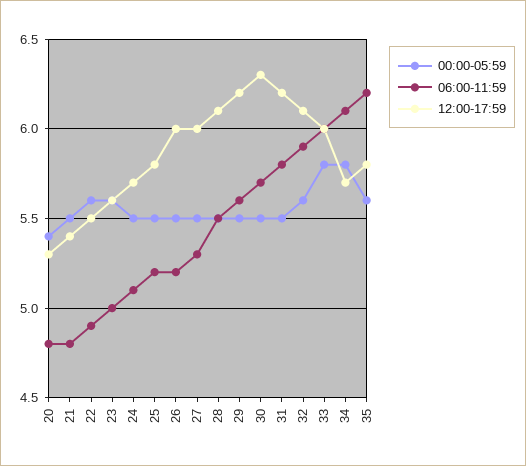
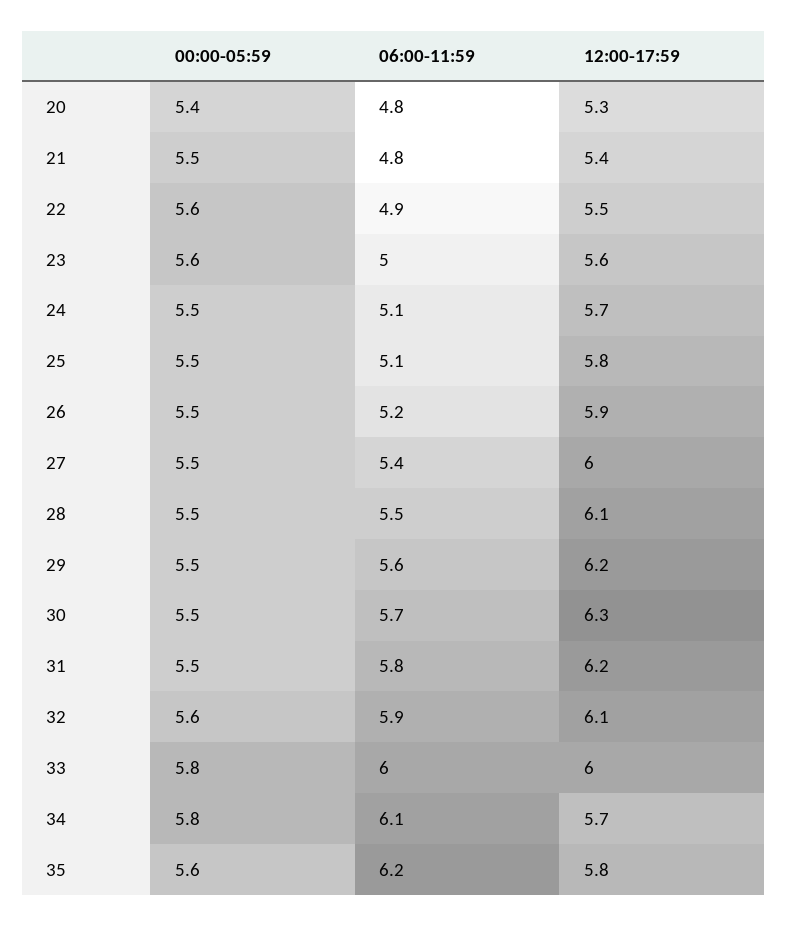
06:00-11:59, 25: 5.2 -> 5.1
12:00-17:59, 26: 6 -> 5.9
06:00-11:59, 27: 5.3 -> 5.4

